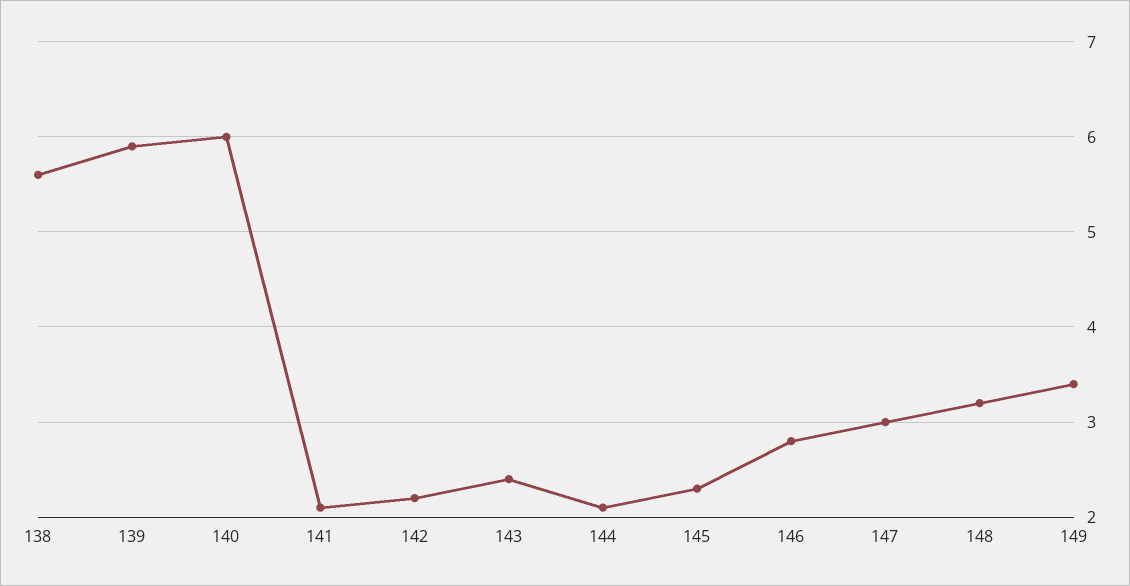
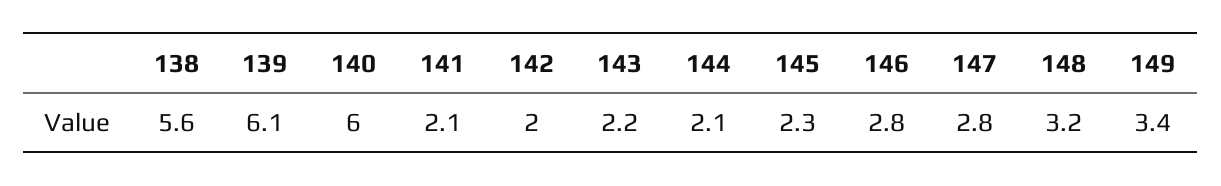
139: 5.9 -> 6.1
142: 2.2 -> 2
143: 2.4 -> 2.2
147: 3 -> 2.8

